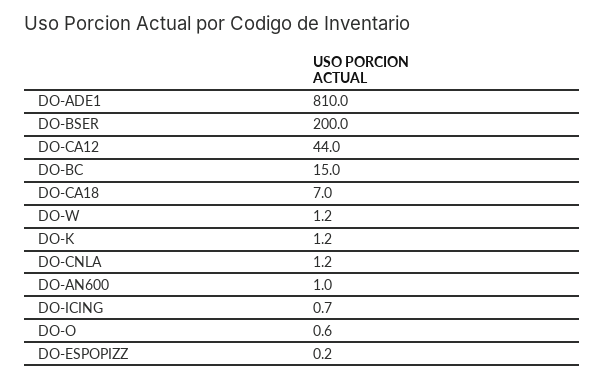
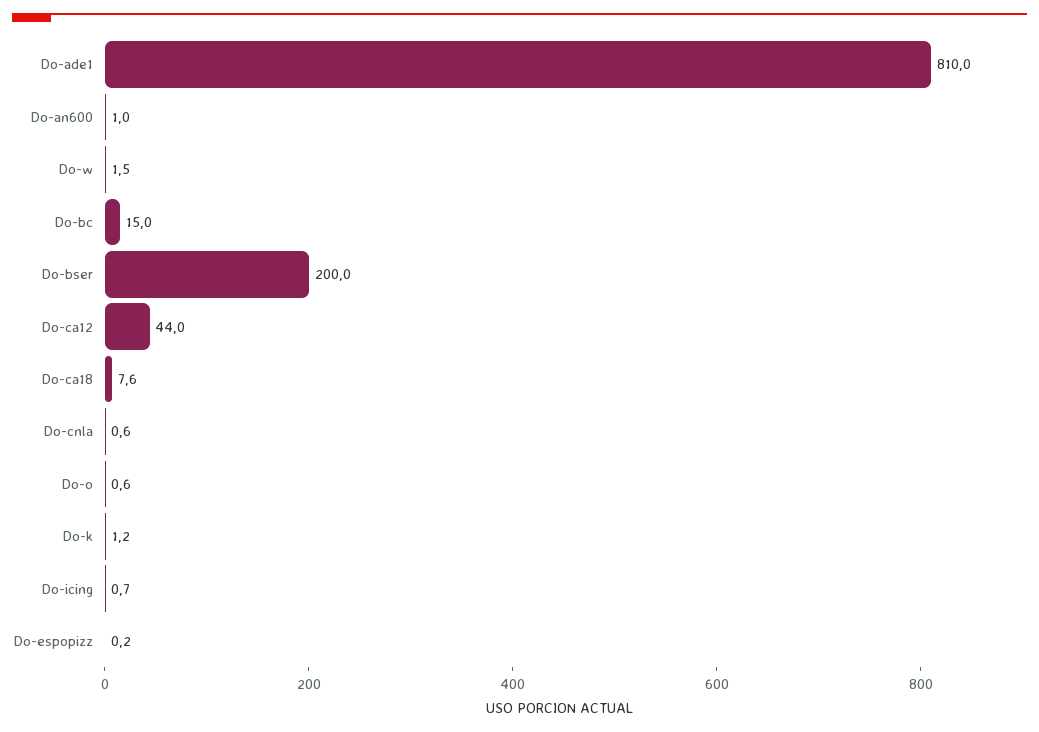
DO-CA18: 7 -> 7.6
DO-W: 1.2 -> 1.5
DO-CNLA: 1.2 -> 0.6

